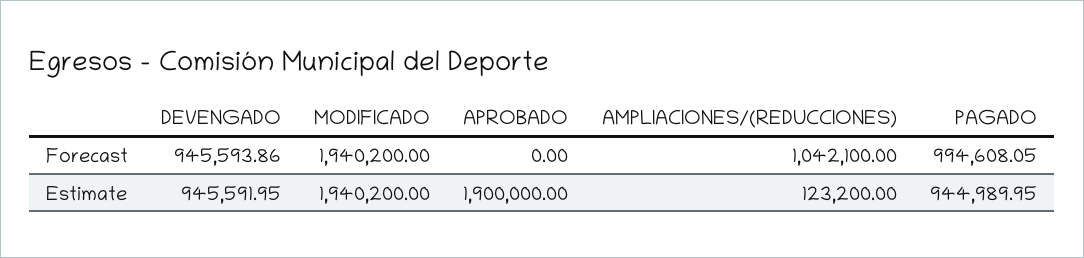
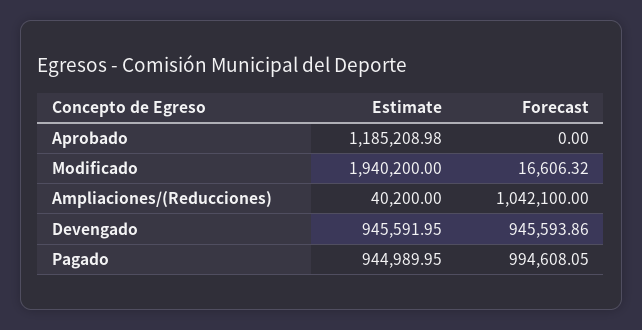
MODIFICADO, Forecast: 1940200 -> 16606.32
APROBADO, Estimate: 1900000 -> 1185208.98
AMPLIACIONES/(REDUCCIONES), Estimate: 123200 -> 40200

